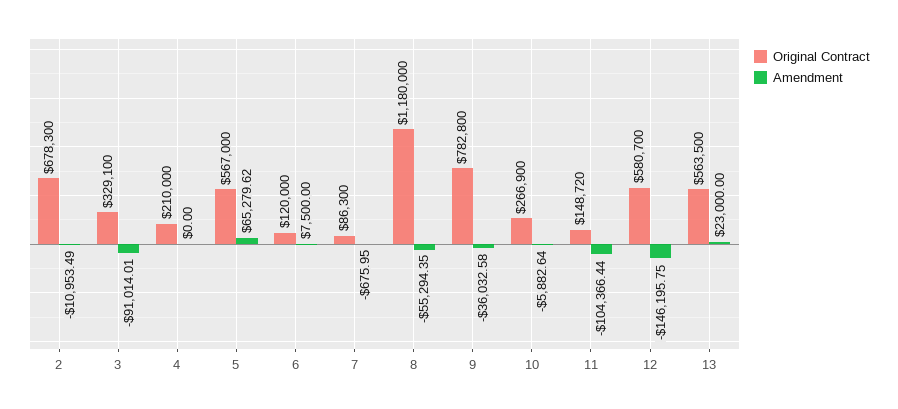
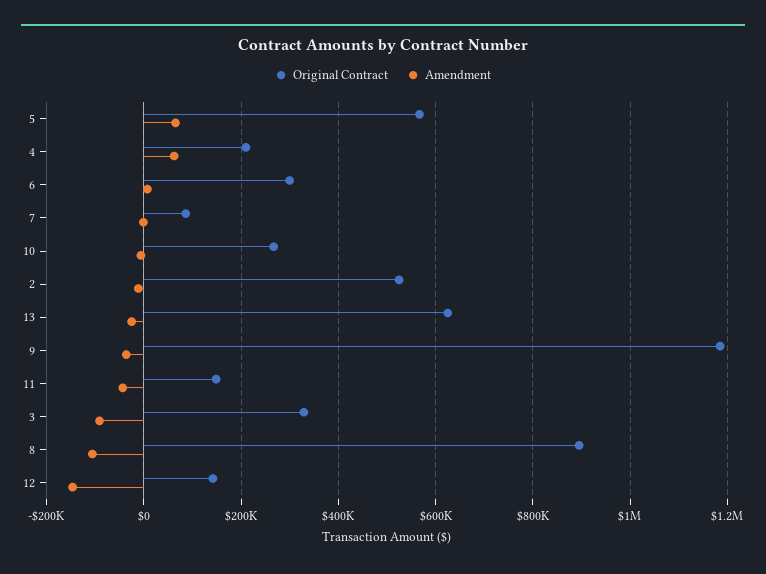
Original Contract, 2: 678300 -> 520000
Amendment, 4: 0 -> 60000
Original Contract, 6: 120000 -> 300000
Original Contract, 8: 1180000 -> 900000
Amendment, 8: -55294.35 -> -100000
Original Contract, 9: 782800 -> 1180000
Amendment, 11: -104366.44 -> -40000
Original Contract, 12: 580700 -> 140000
Original Contract, 13: 563500 -> 620000
Amendment, 13: 23000 -> -20000

